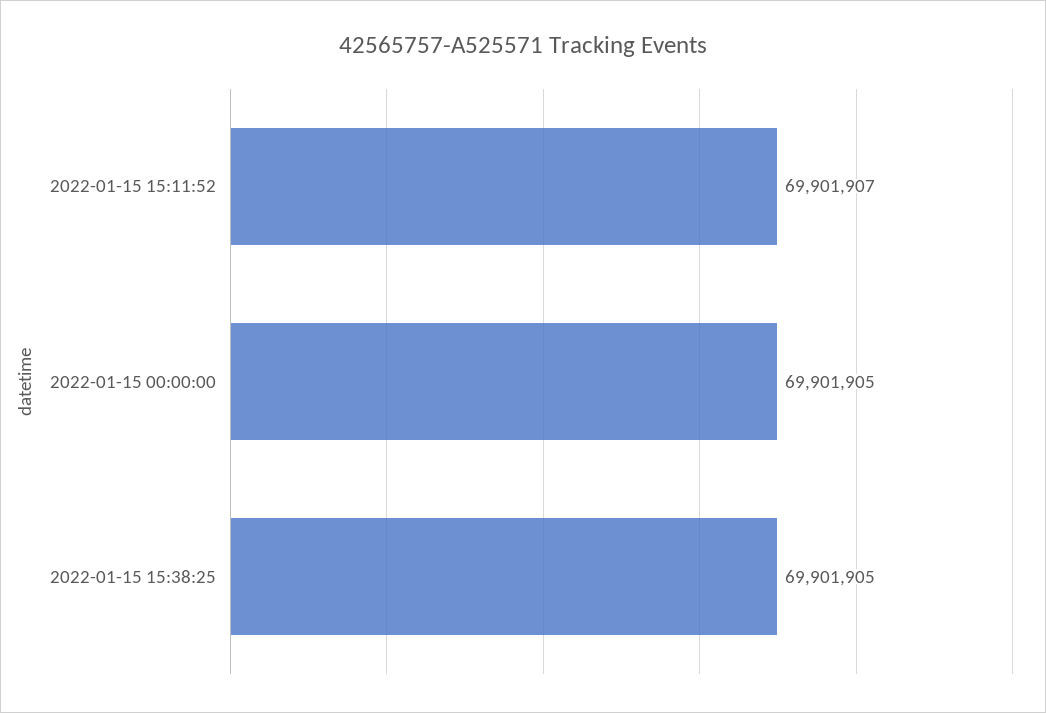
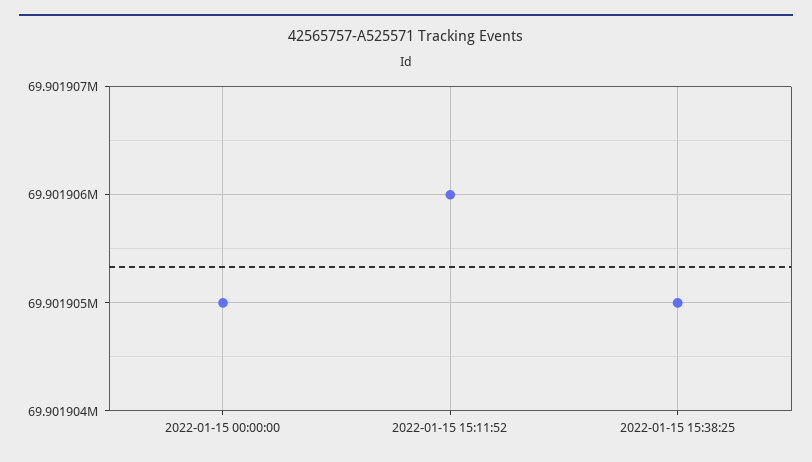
2022-01-15 15:11:52: 69901907 -> 69901906

